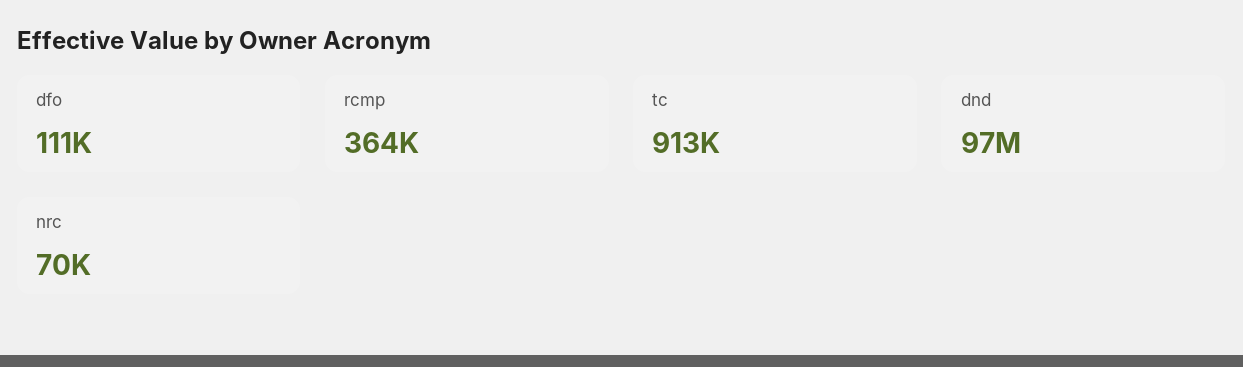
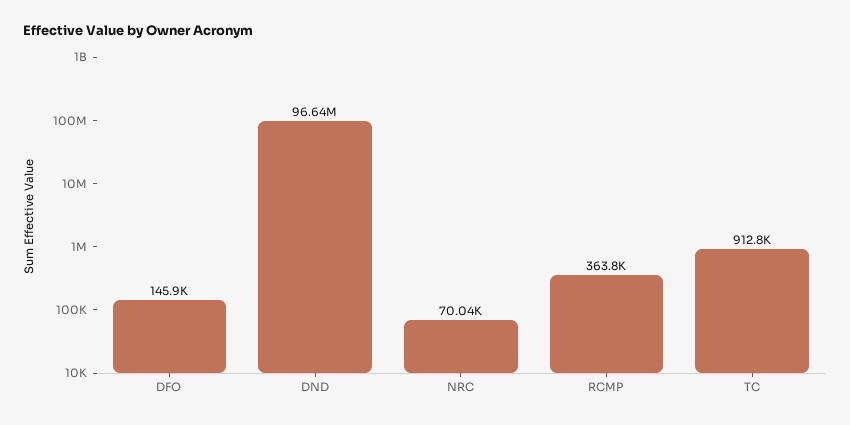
dfo: 111000 -> 145900

